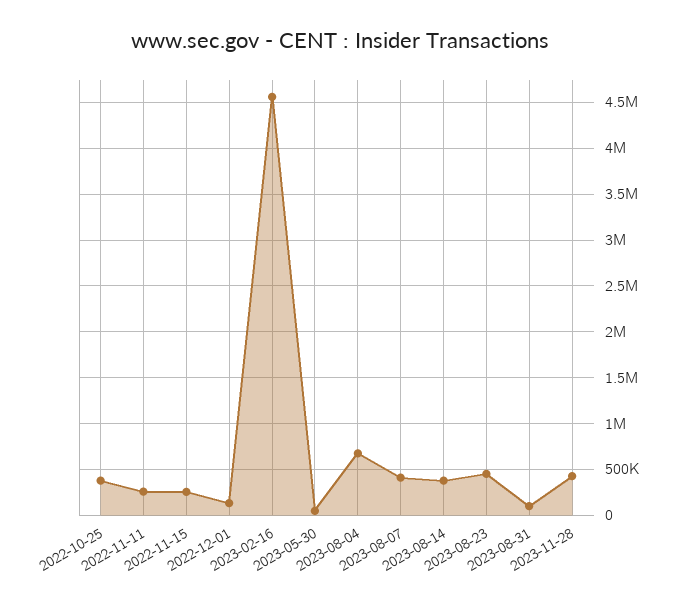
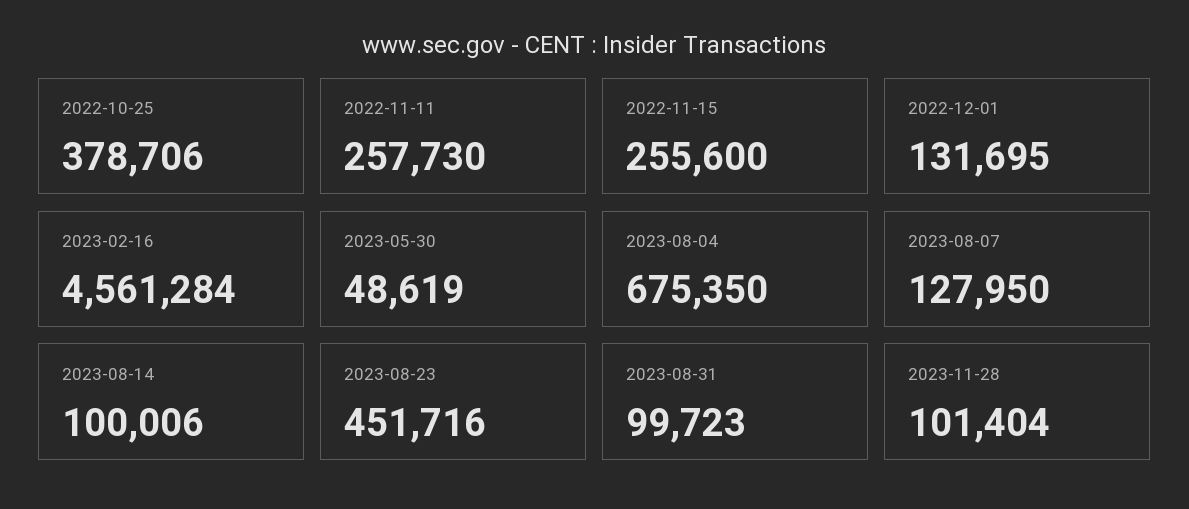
2023-08-07: 400000 -> 127950
2023-08-14: 400000 -> 100006
2023-11-28: 400000 -> 101404

